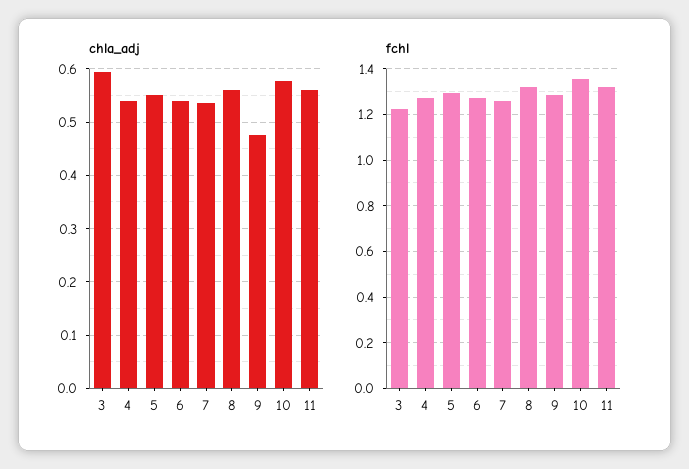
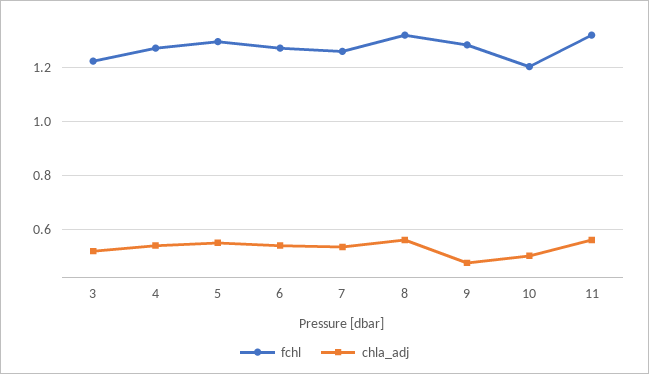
chla_adj, 3: 0.6 -> 0.525
chla_adj, 10: 0.58 -> 0.5
fchl, 10: 1.35 -> 1.2

